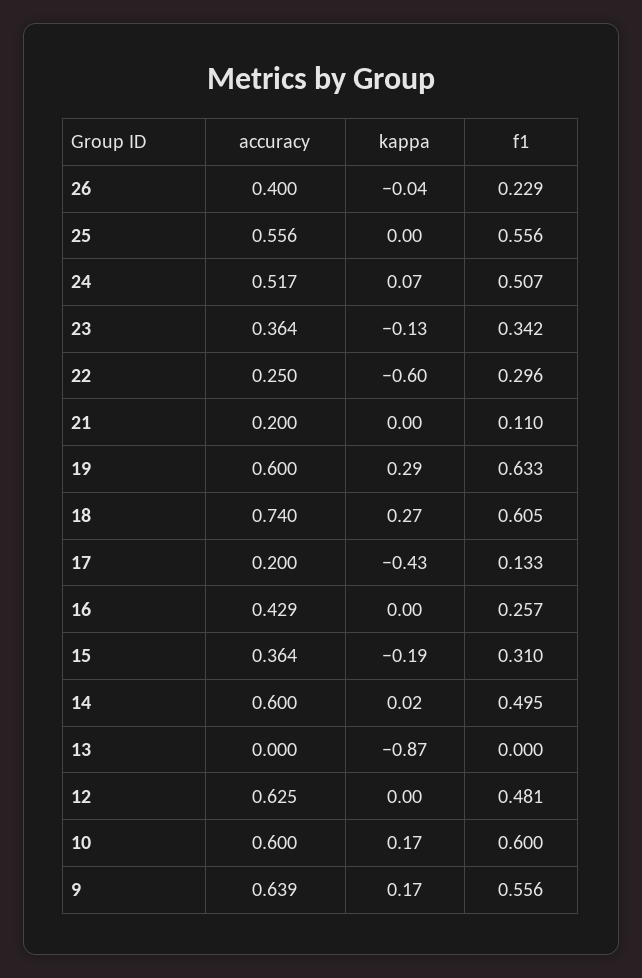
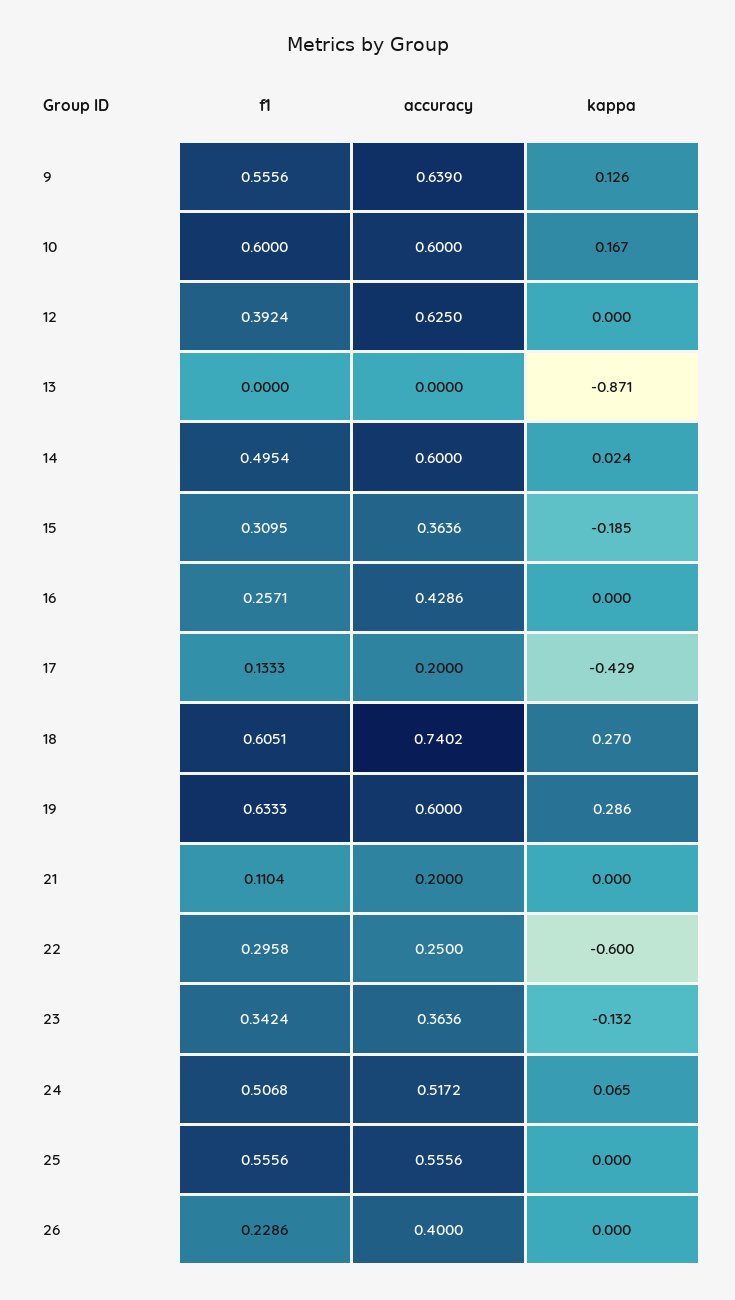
kappa, 26: -0.04 -> 0
f1, 12: 0.481 -> 0.3924
kappa, 9: 0.17 -> 0.126

